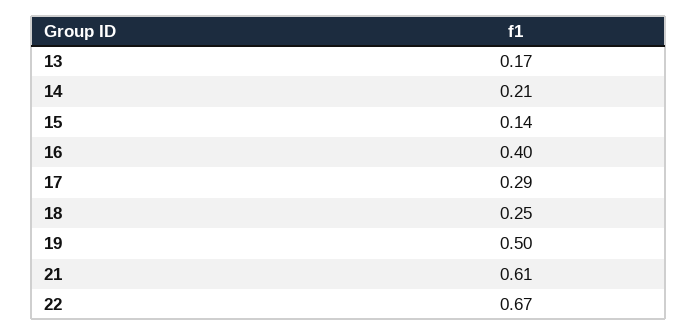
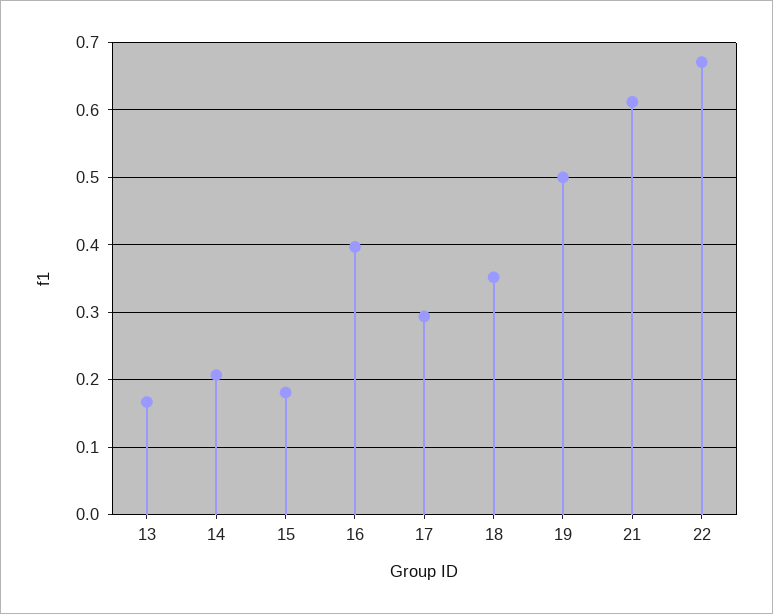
15: 0.14 -> 0.18
18: 0.25 -> 0.35

